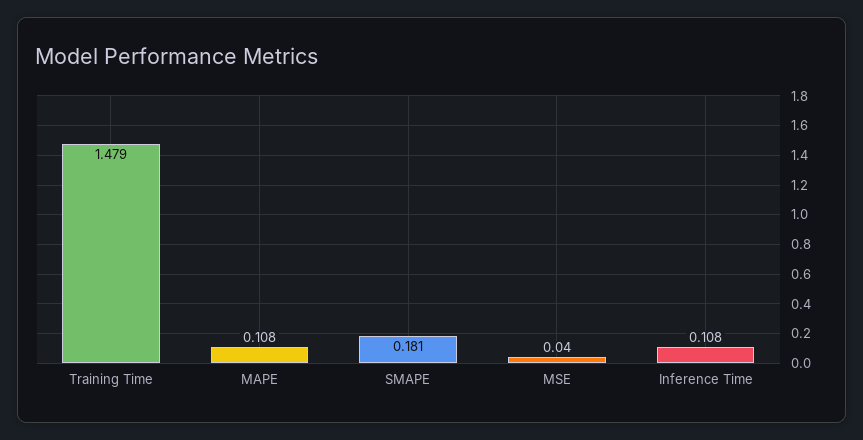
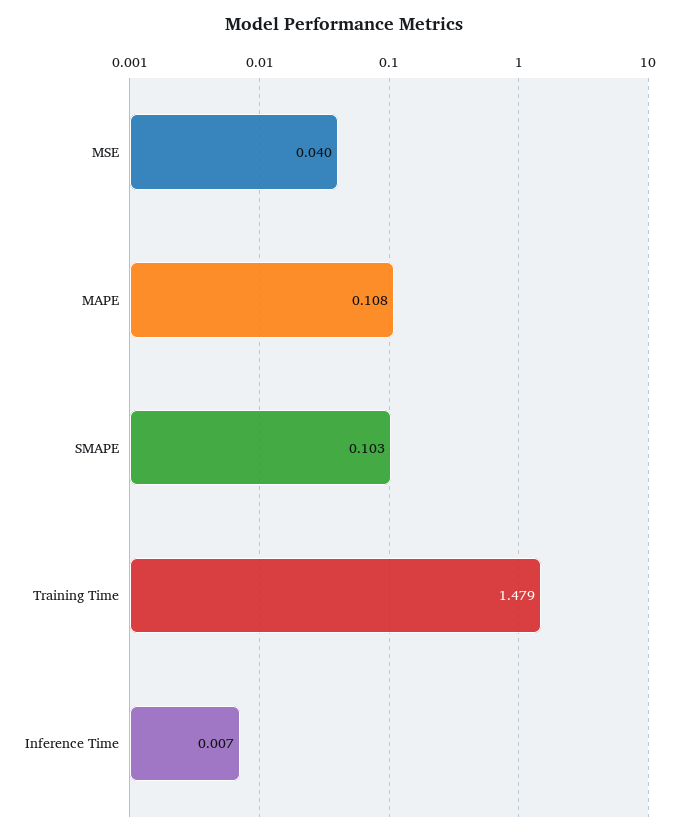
SMAPE: 0.181 -> 0.103
Inference Time: 0.108 -> 0.007

